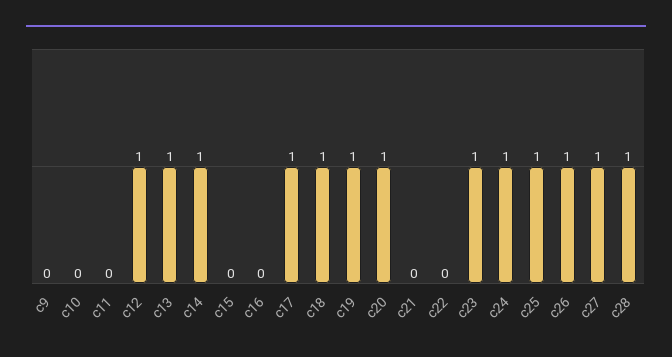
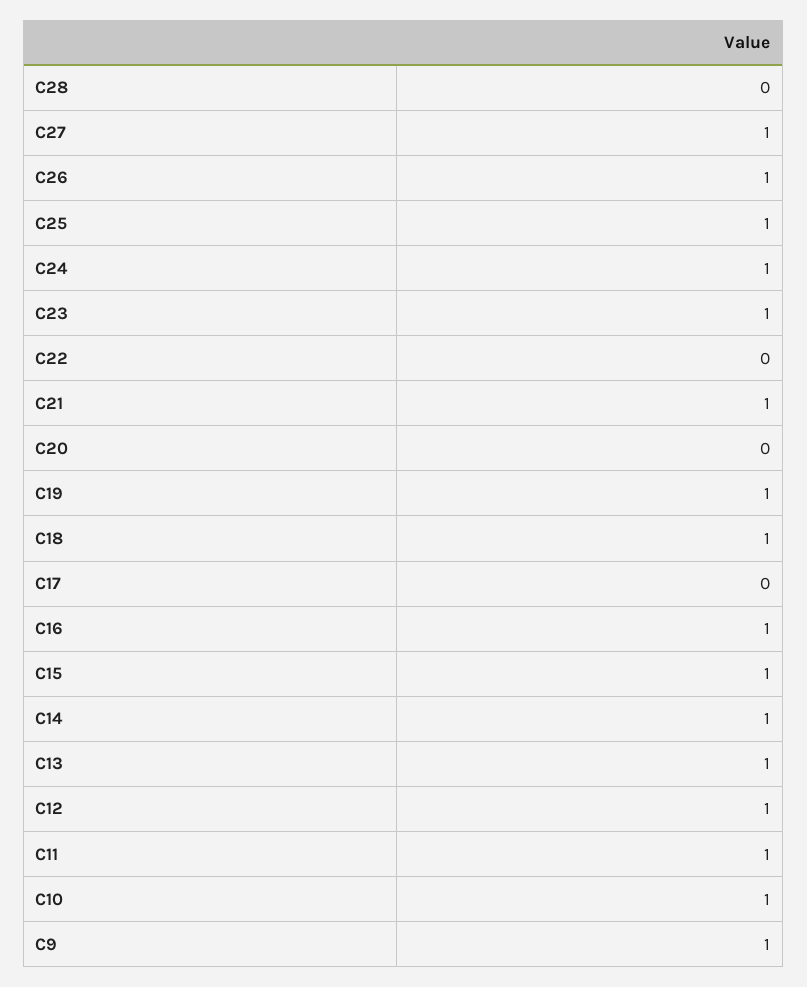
c9: 0 -> 1
c10: 0 -> 1
c11: 0 -> 1
c15: 0 -> 1
c16: 0 -> 1
c17: 1 -> 0
c20: 1 -> 0
c21: 0 -> 1
c28: 1 -> 0

